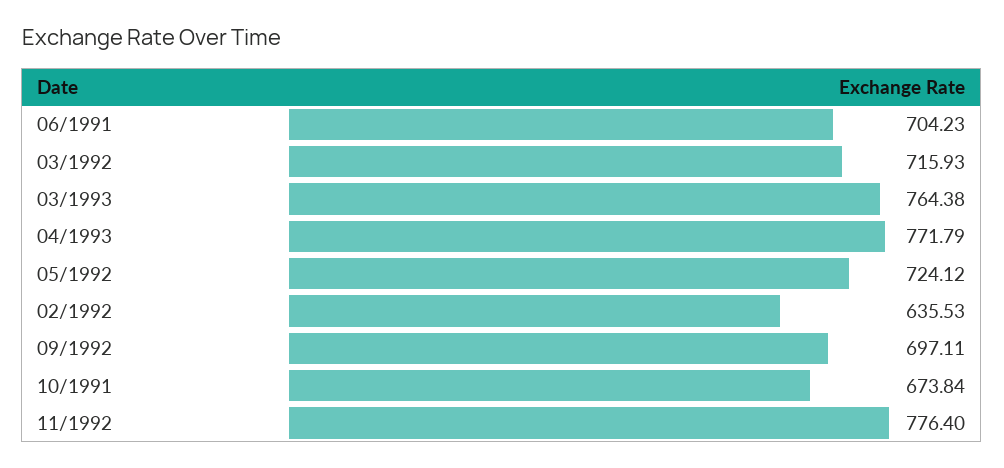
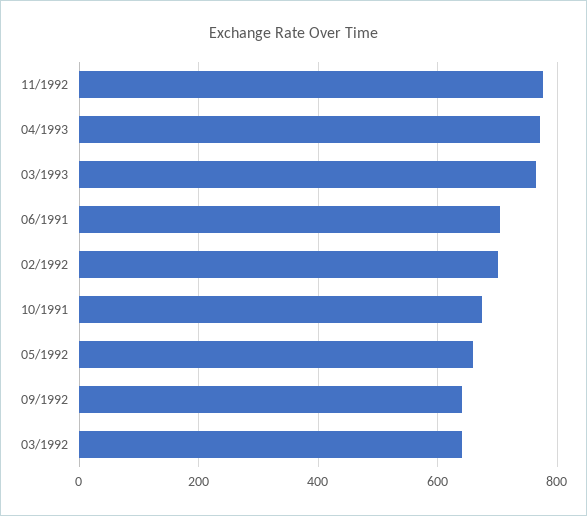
03/1992: 715.93 -> 640
05/1992: 724.12 -> 660
02/1992: 635.53 -> 700
09/1992: 697.11 -> 640

